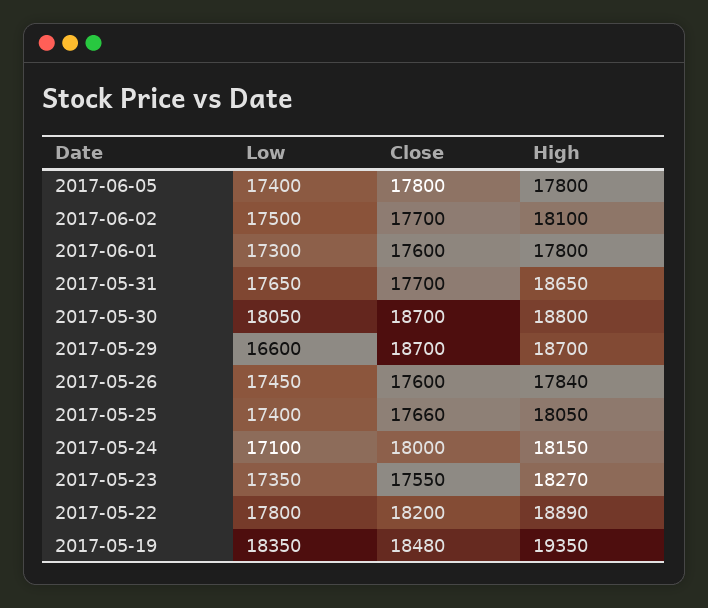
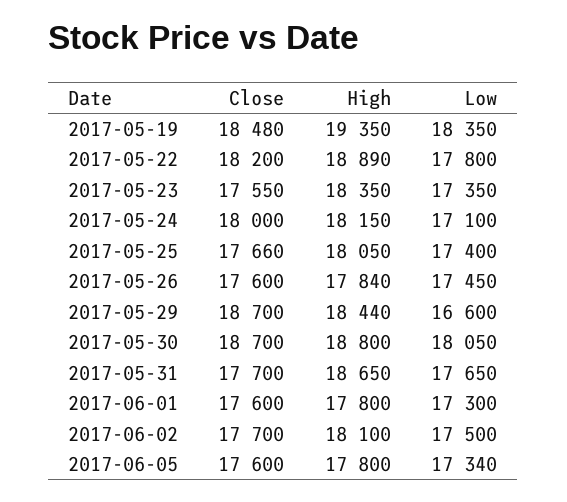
Low, 2017-06-05: 17400 -> 17340
Close, 2017-06-05: 17800 -> 17600
High, 2017-05-29: 18700 -> 18440
High, 2017-05-23: 18270 -> 18350

